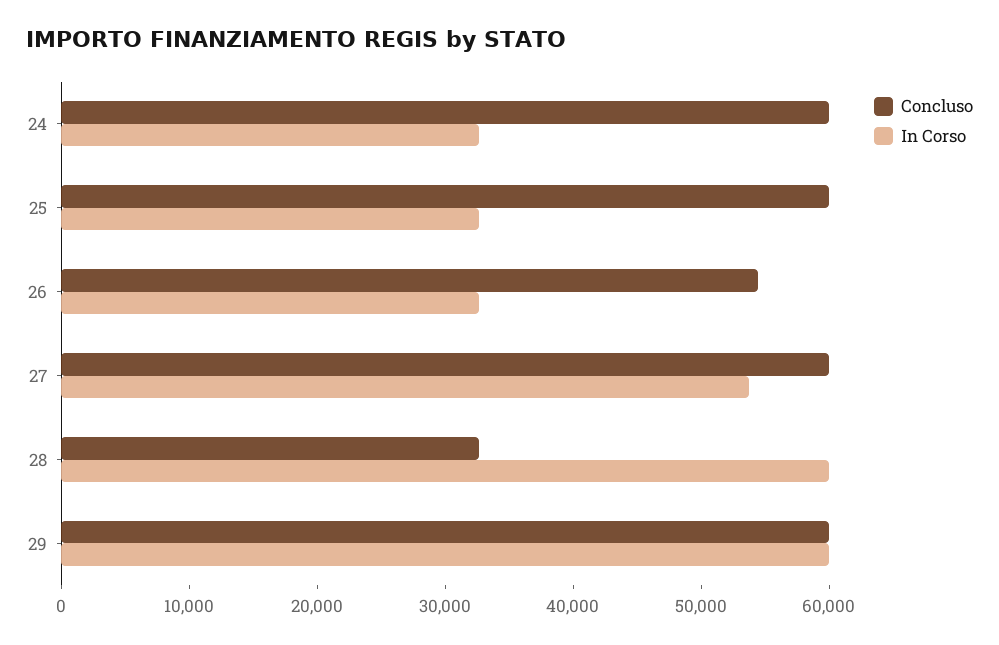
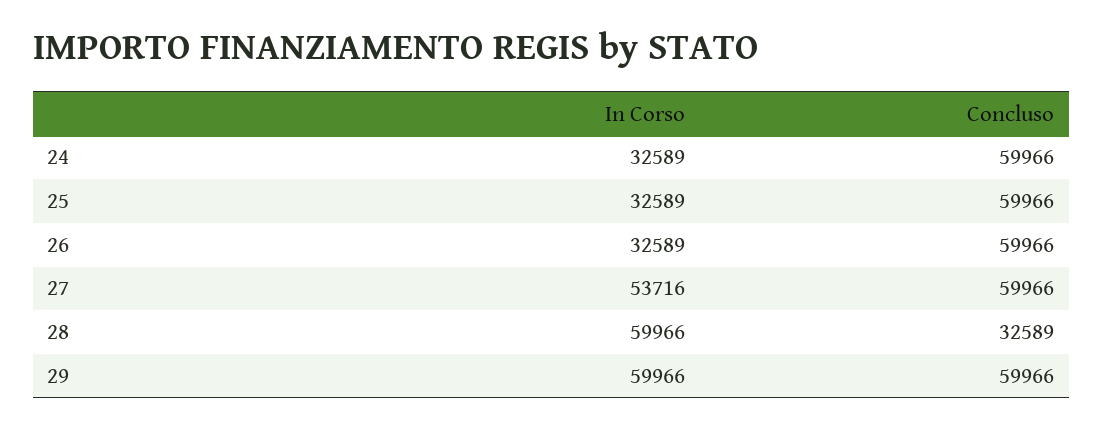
Concluso, 26: 54000 -> 59966

